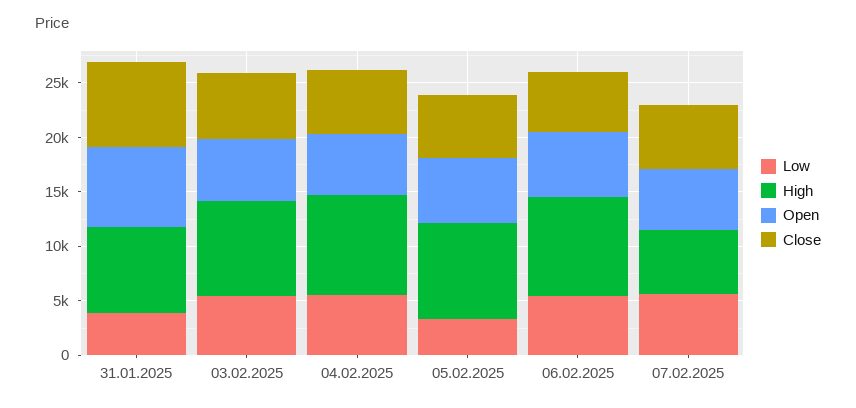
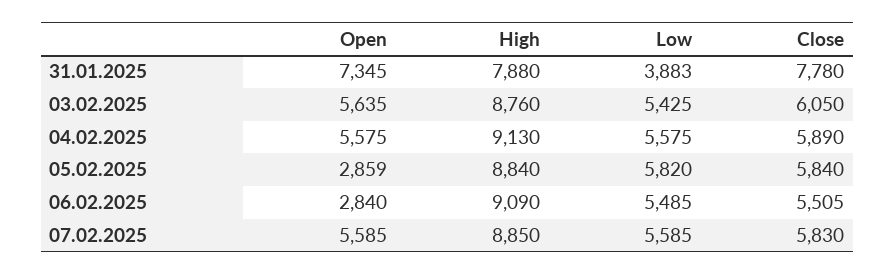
Low, 05.02.2025: 3000 -> 5820
Open, 05.02.2025: 6000 -> 2859
Open, 06.02.2025: 6000 -> 2840
High, 07.02.2025: 6000 -> 8850

